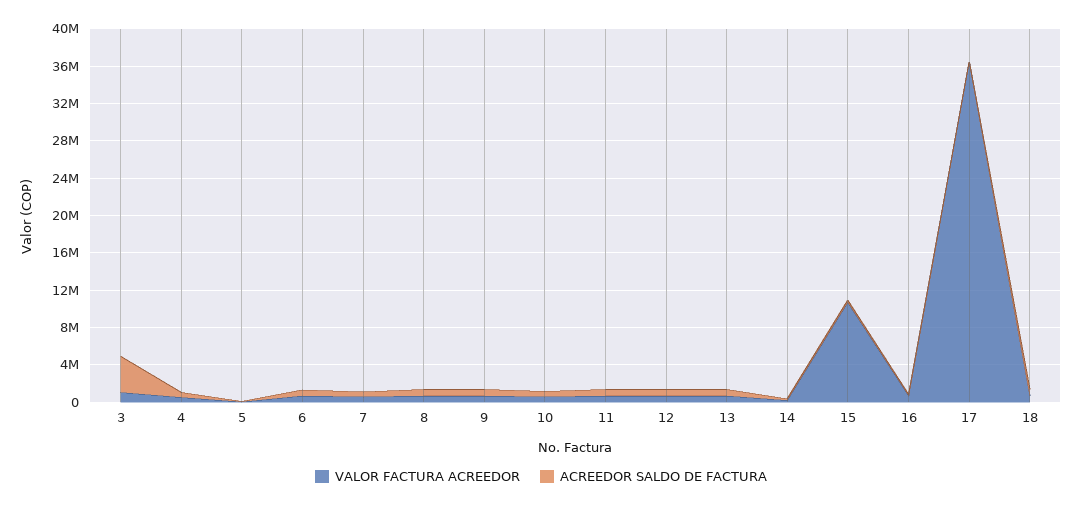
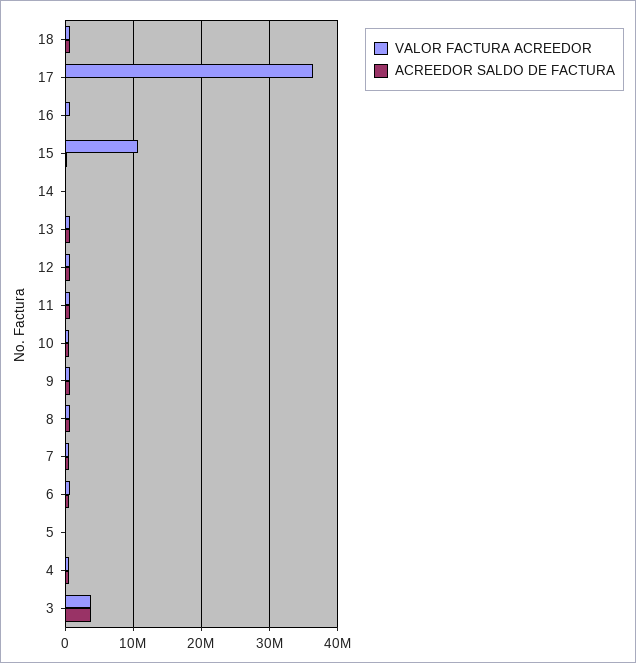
VALOR FACTURA ACREEDOR, 3: 1000000 -> 4000000

